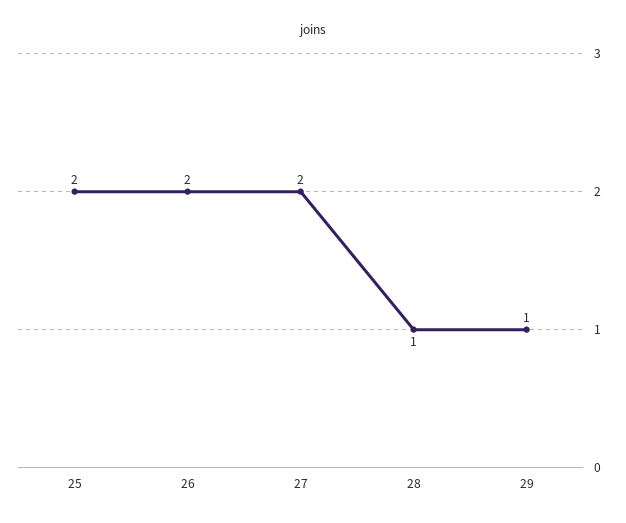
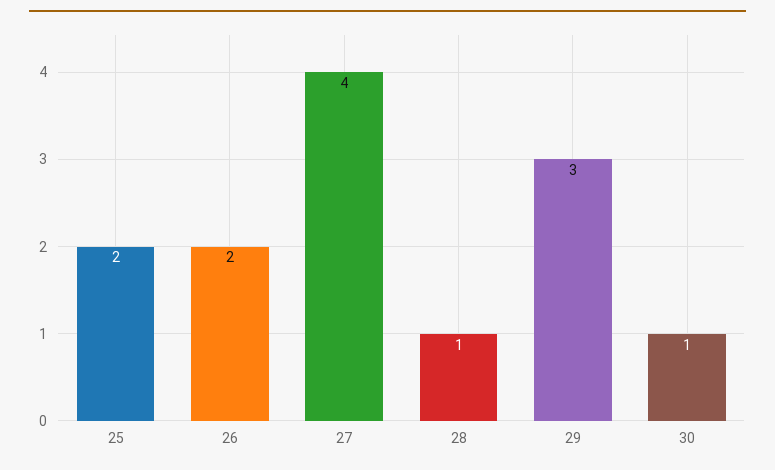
27: 2 -> 4
29: 1 -> 3
30: none -> 1

